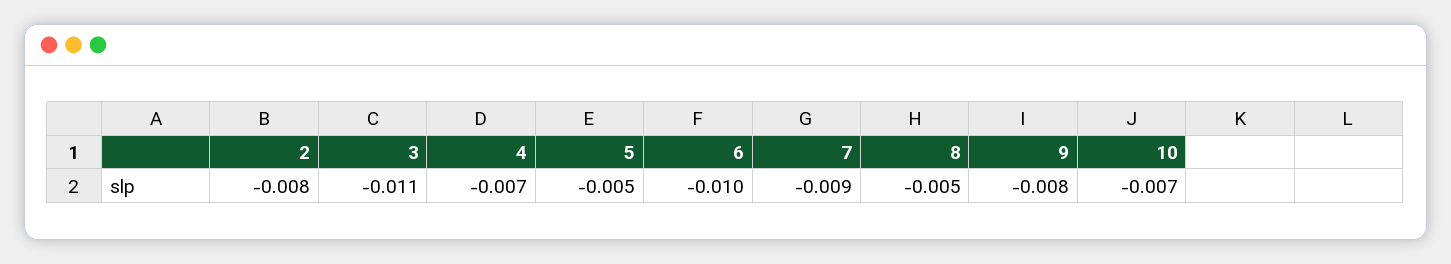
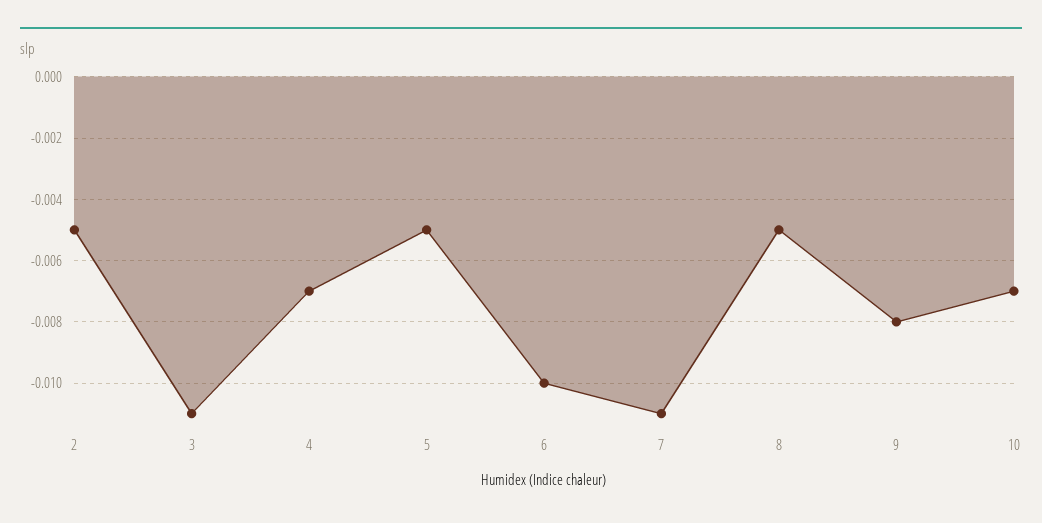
2: -0.008 -> -0.005
7: -0.009 -> -0.011

